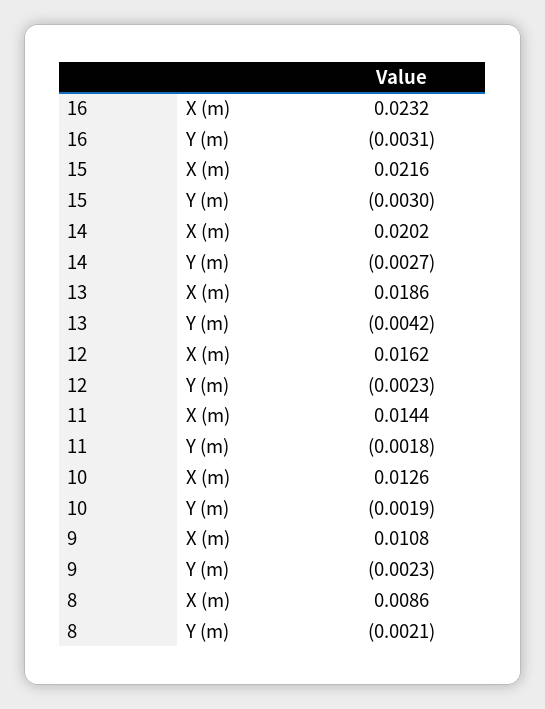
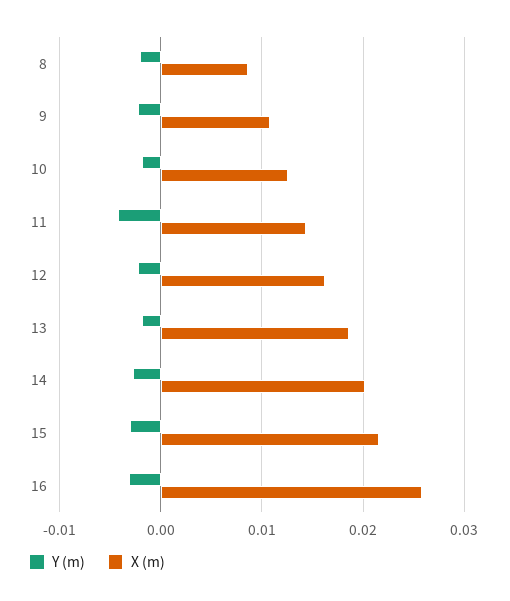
X (m), 16: 0.0232 -> 0.026
Y (m), 13: -0.0042 -> -0.002
Y (m), 11: -0.0018 -> -0.004

